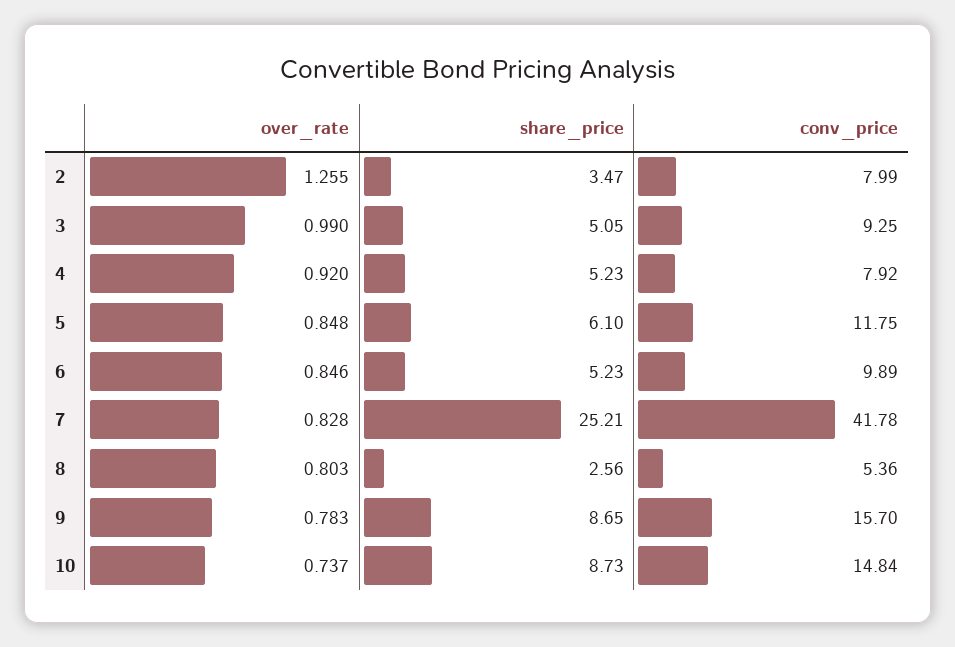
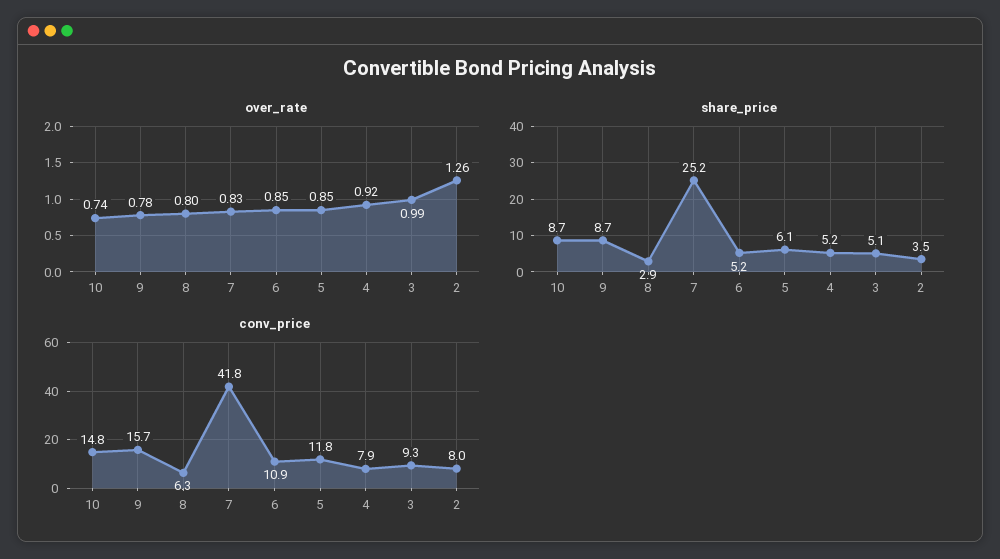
conv_price, 6: 9.89 -> 10.9
share_price, 8: 2.56 -> 2.9
conv_price, 8: 5.36 -> 6.3

